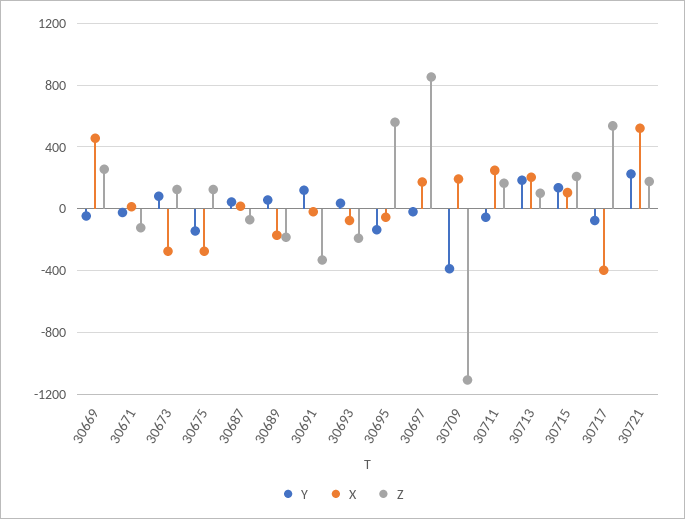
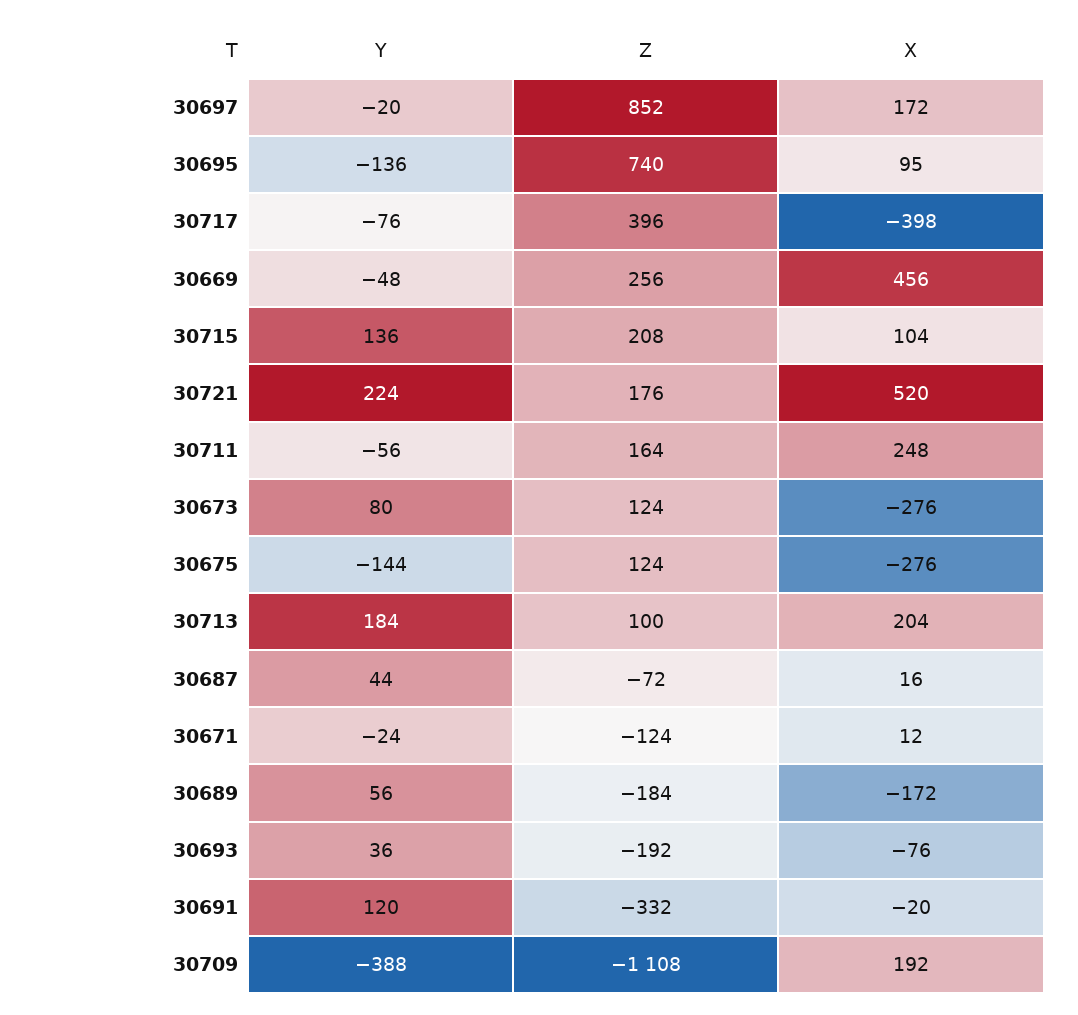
X, 30695: -50 -> 95
Z, 30695: 550 -> 740
Z, 30717: 550 -> 396

